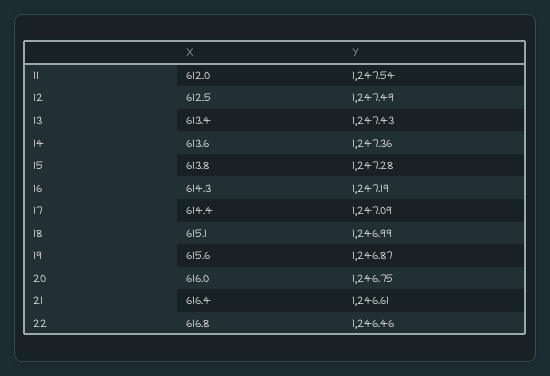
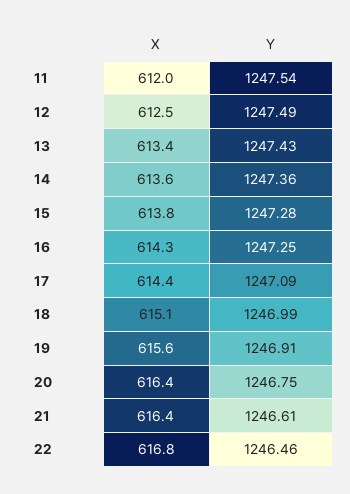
Y, 16: 1247.19 -> 1247.25
Y, 19: 1246.87 -> 1246.91
X, 20: 616 -> 616.4

